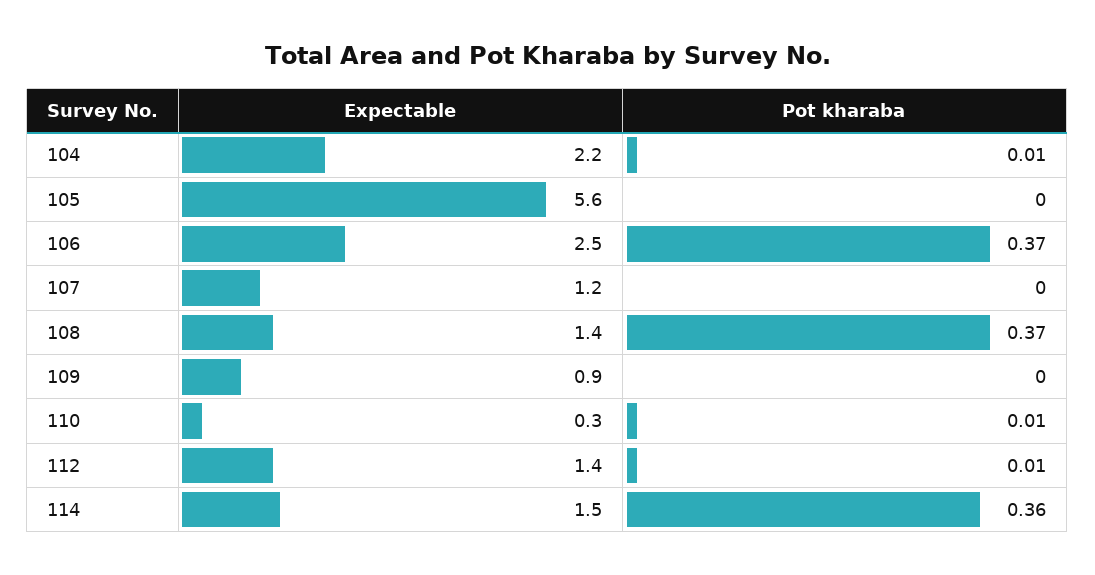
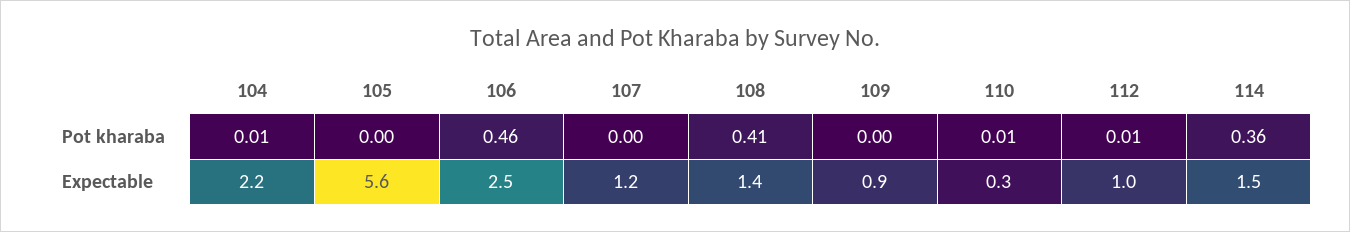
Pot kharaba, 106: 0.37 -> 0.46
Pot kharaba, 108: 0.37 -> 0.41
Expectable, 112: 1.4 -> 1

